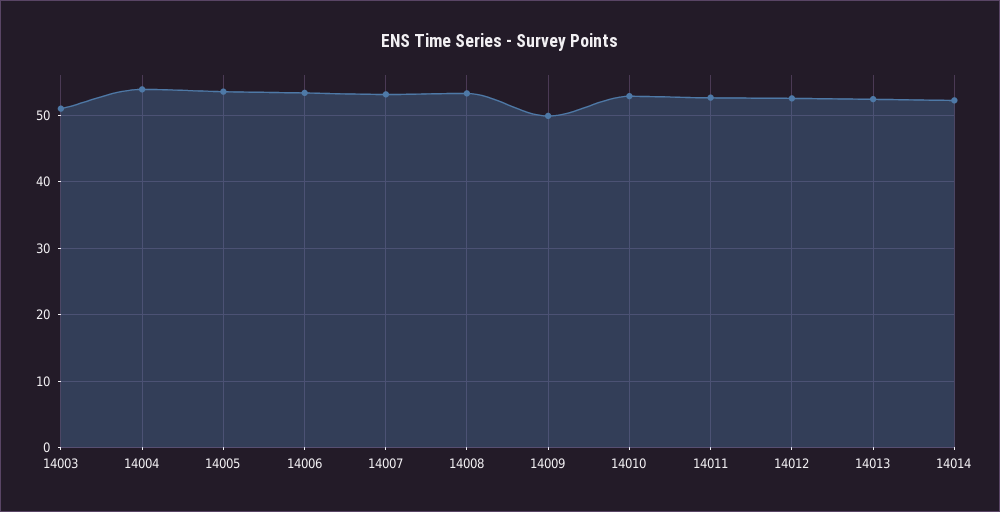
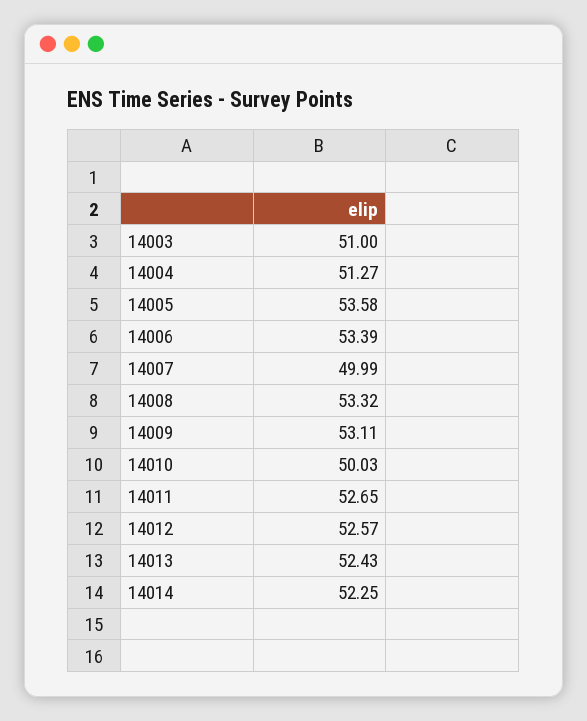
14004: 54 -> 51.27
14007: 53 -> 49.99
14009: 50 -> 53.11
14010: 53 -> 50.03

